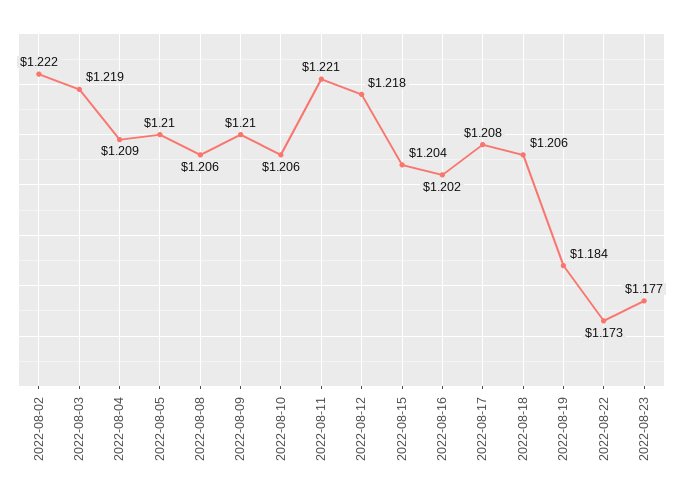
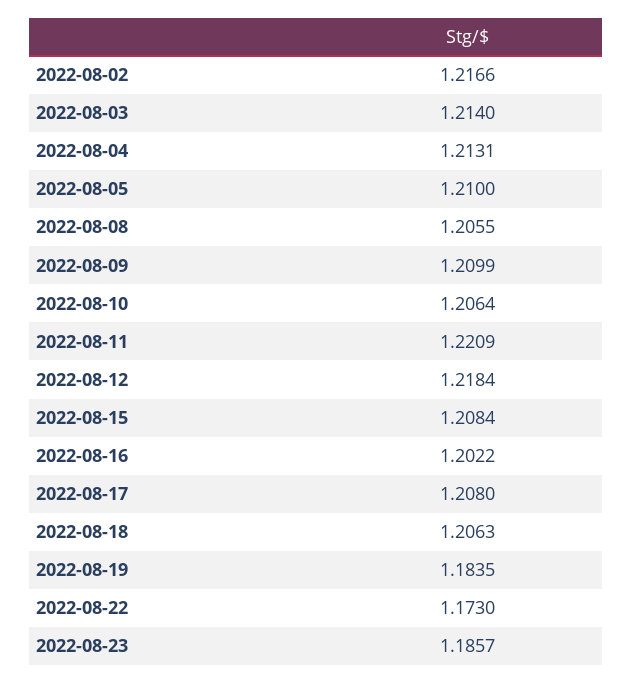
2022-08-02: 1.222 -> 1.2166
2022-08-03: 1.219 -> 1.214
2022-08-04: 1.209 -> 1.2131
2022-08-15: 1.204 -> 1.2084
2022-08-23: 1.177 -> 1.1857

